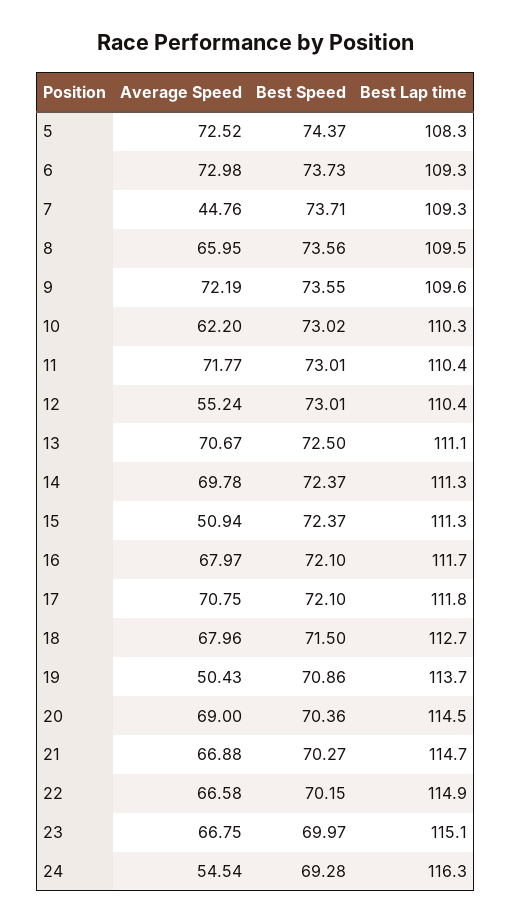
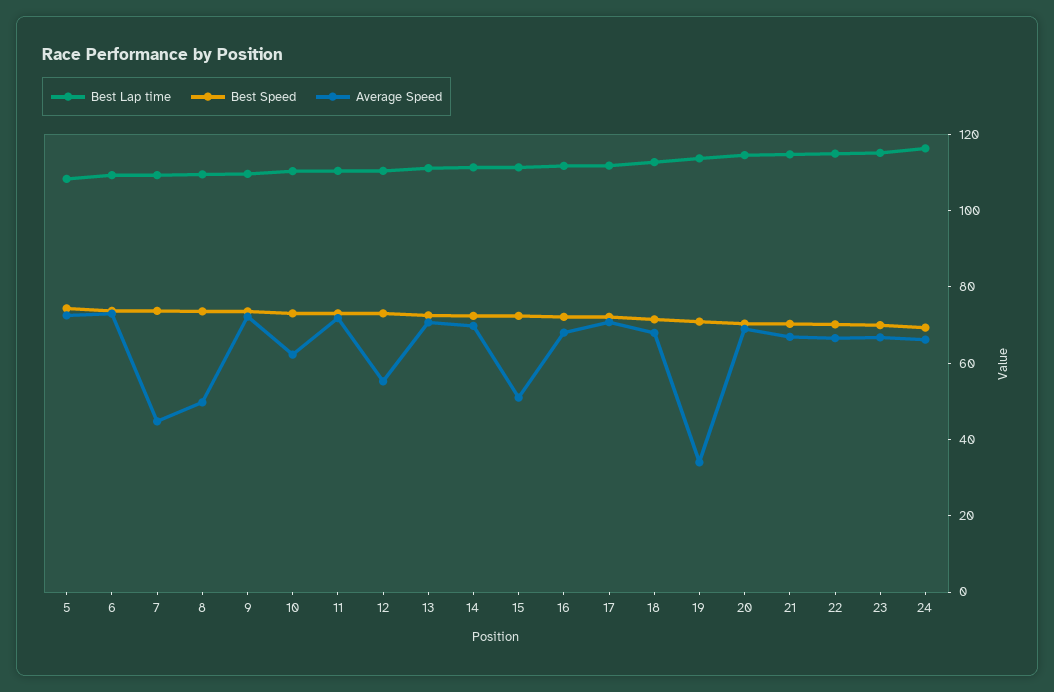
Average Speed, 8: 65.95 -> 50
Average Speed, 19: 50.43 -> 35
Average Speed, 24: 54.54 -> 65

